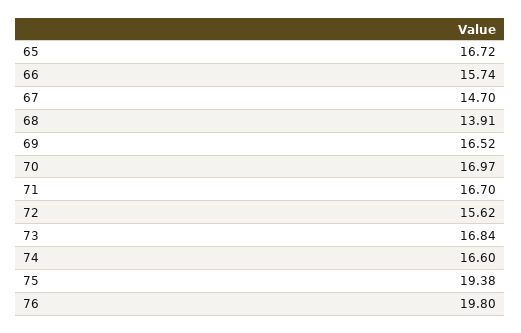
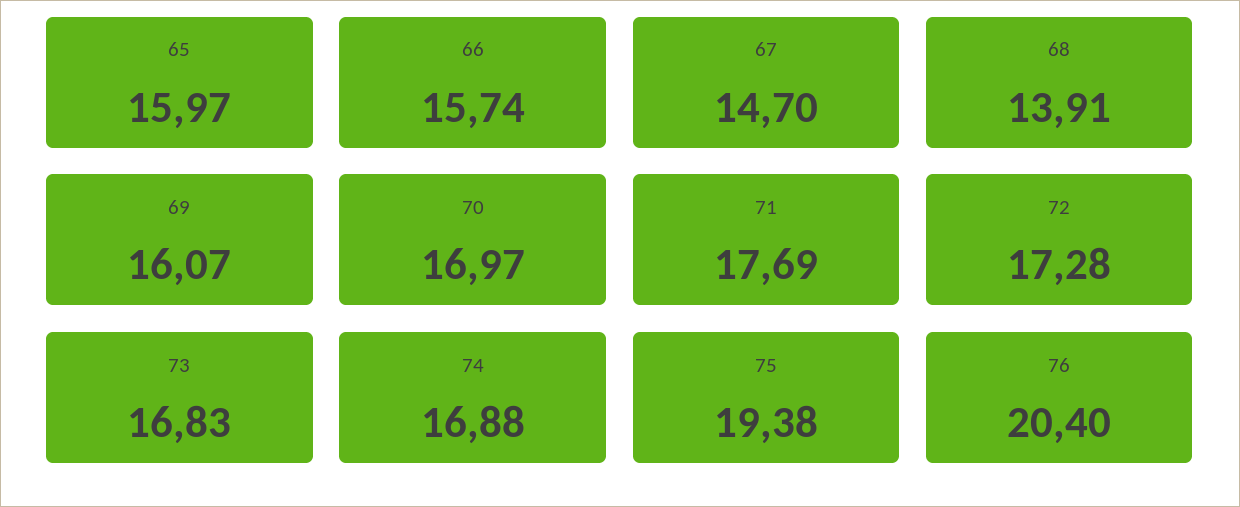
65: 16.72 -> 15.97
69: 16.52 -> 16.07
71: 16.7 -> 17.69
72: 15.62 -> 17.28
73: 16.84 -> 16.83
74: 16.6 -> 16.88
76: 19.8 -> 20.4

